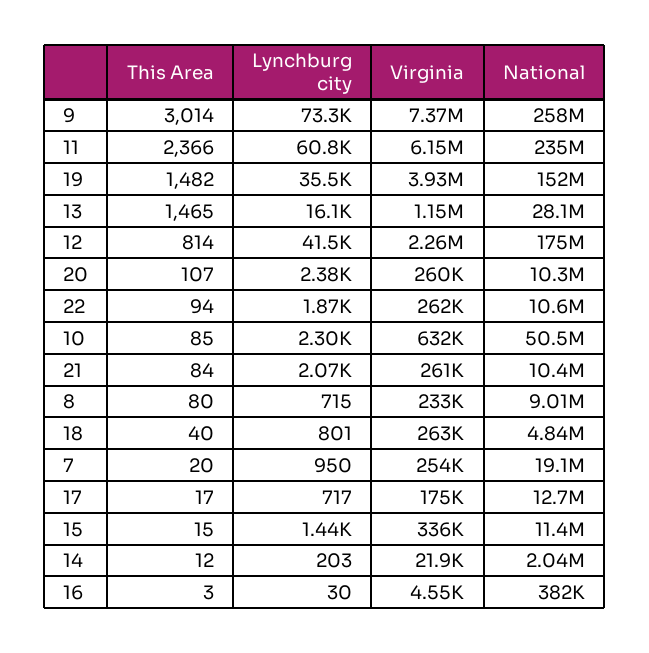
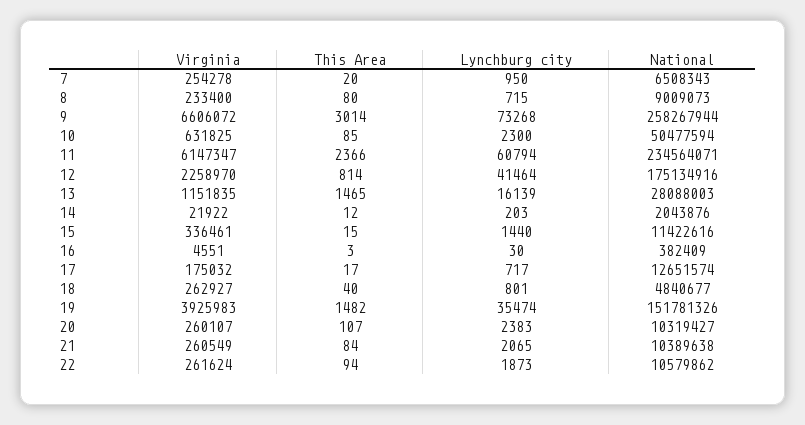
Virginia, 9: 7370000 -> 6606072
National, 7: 19100000 -> 6508343

